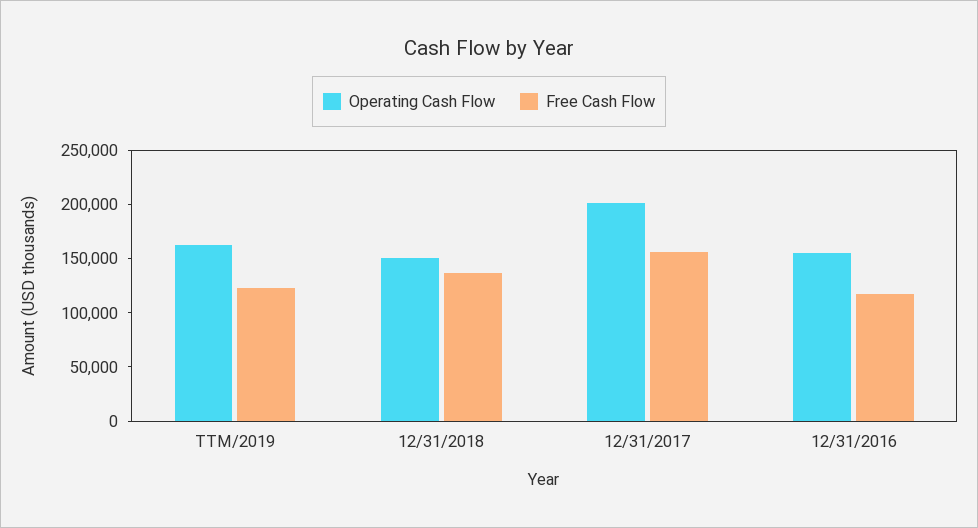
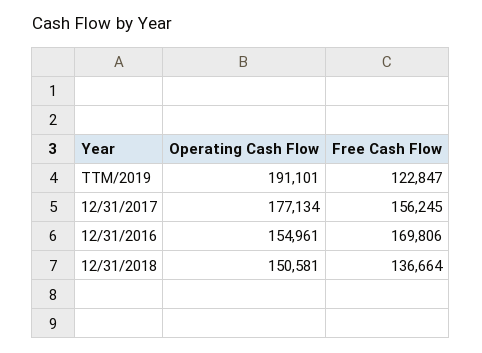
Operating Cash Flow, TTM/2019: 160000 -> 191101
Operating Cash Flow, 12/31/2017: 200000 -> 177134
Free Cash Flow, 12/31/2016: 120000 -> 169806

